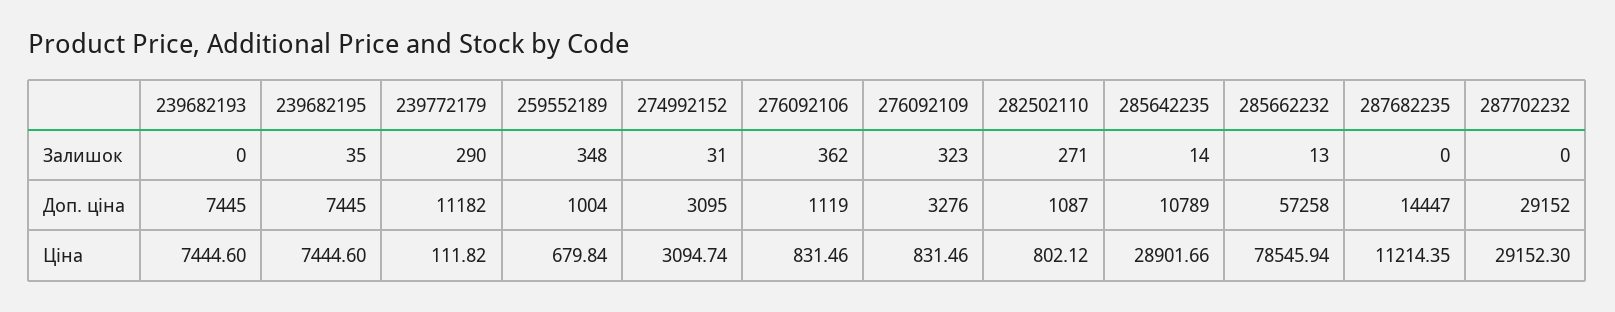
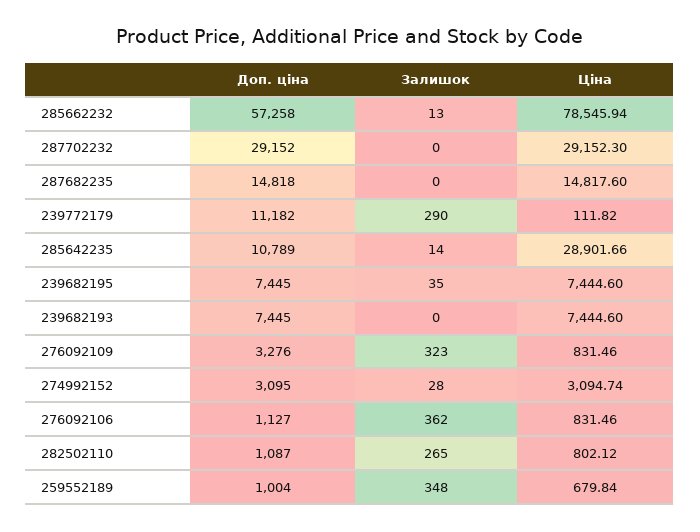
274992152, Залишок: 31 -> 28
282502110, Залишок: 271 -> 265
276092106, Доп. ціна: 1119 -> 1127
287682235, Доп. ціна: 14447 -> 14818
287682235, Ціна: 11214.35 -> 14817.6

